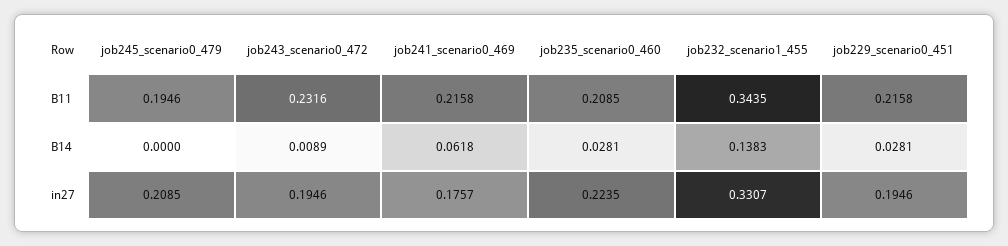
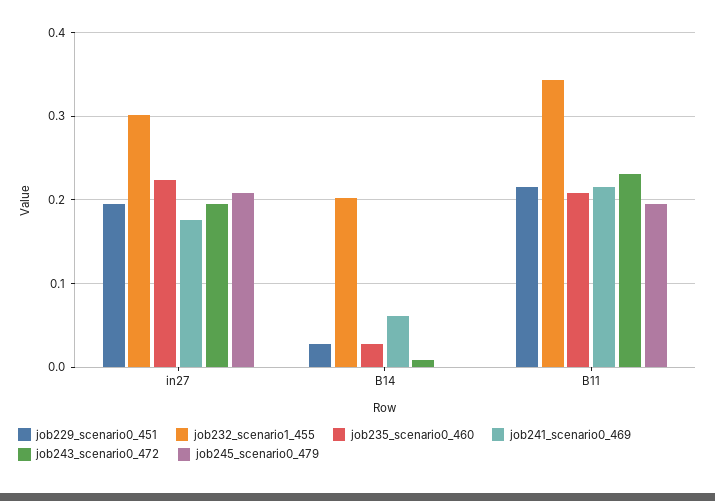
job232_scenario1_455, B14: 0.1383 -> 0.2
job232_scenario1_455, in27: 0.3307 -> 0.3

